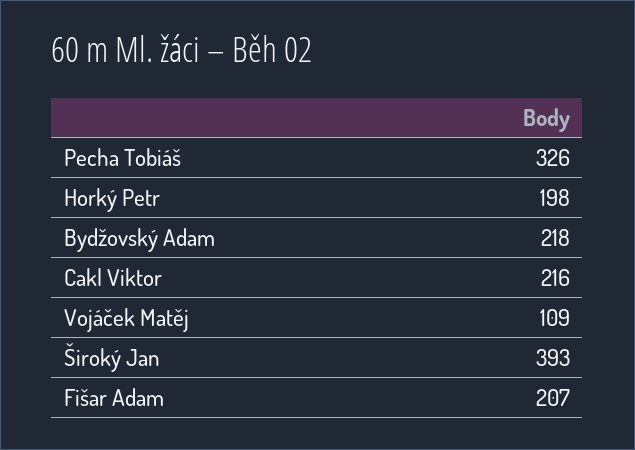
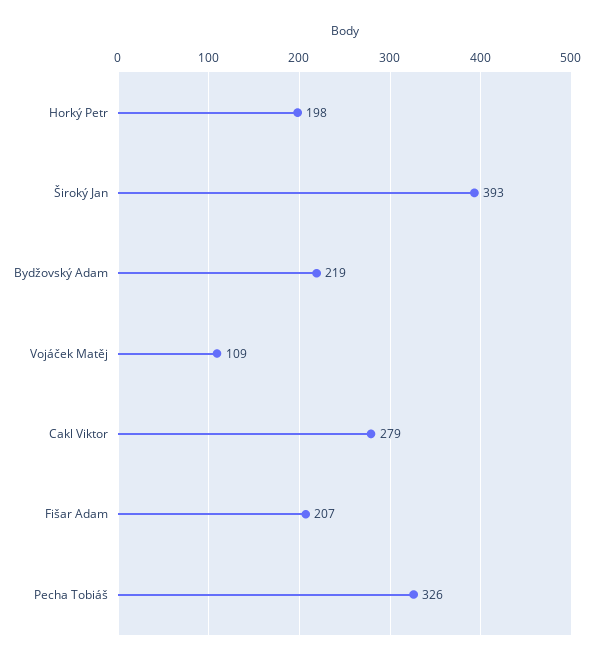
Bydžovský Adam: 218 -> 219
Cakl Viktor: 216 -> 279

